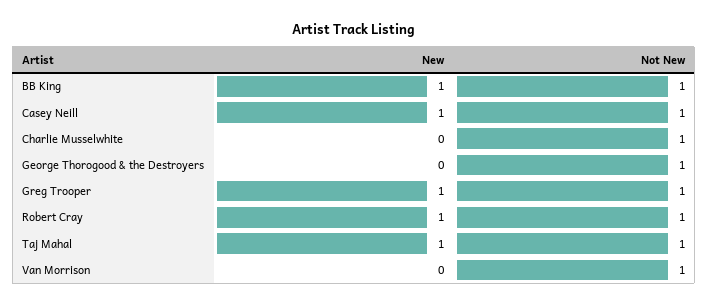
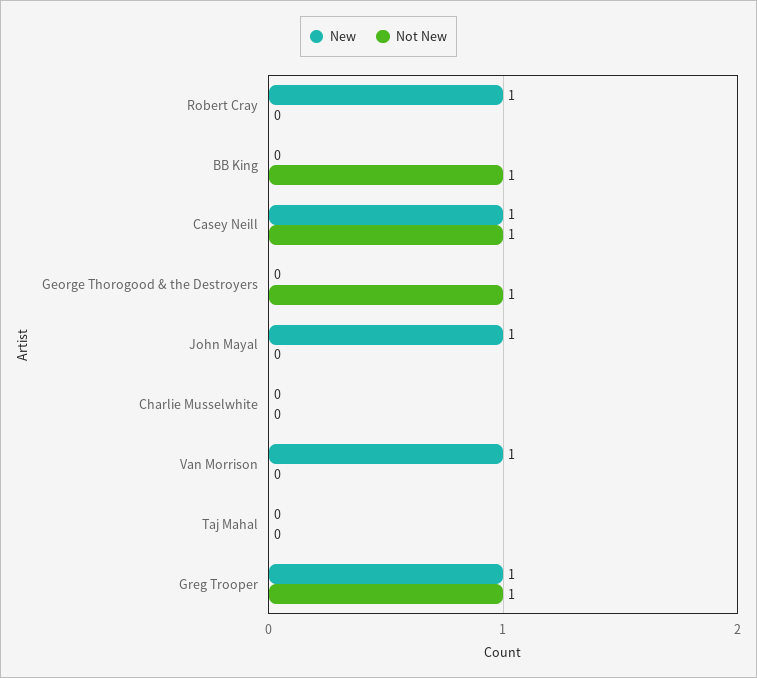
New, BB King: 1 -> 0
Not New, Charlie Musselwhite: 1 -> 0
Not New, Robert Cray: 1 -> 0
New, Taj Mahal: 1 -> 0
Not New, Taj Mahal: 1 -> 0
New, Van Morrison: 0 -> 1
Not New, Van Morrison: 1 -> 0
New, John Mayal: none -> 1
Not New, John Mayal: none -> 0

